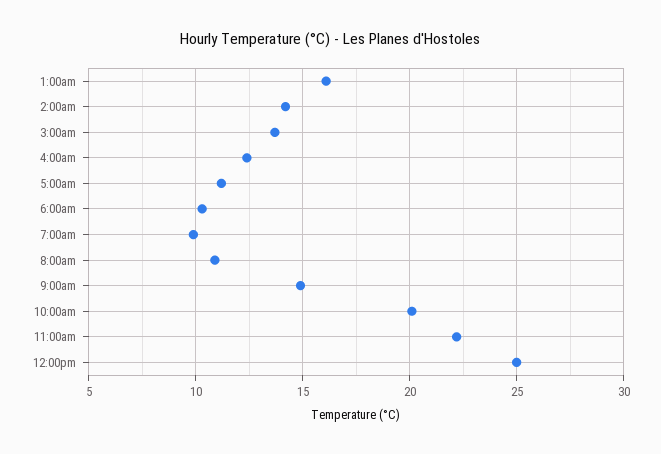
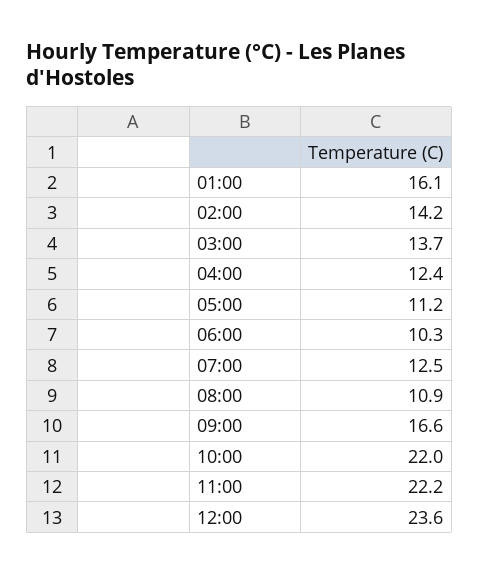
7:00am: 10 -> 12.5
9:00am: 15 -> 16.6
10:00am: 20 -> 22
12:00pm: 25 -> 23.6

